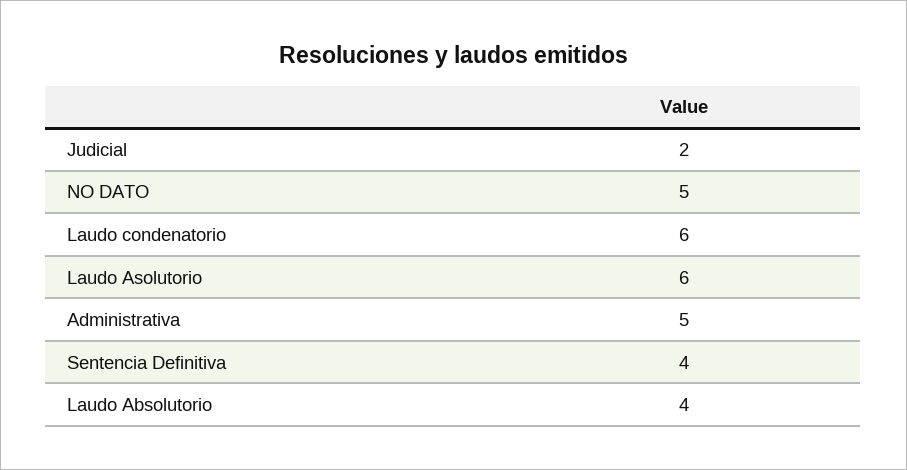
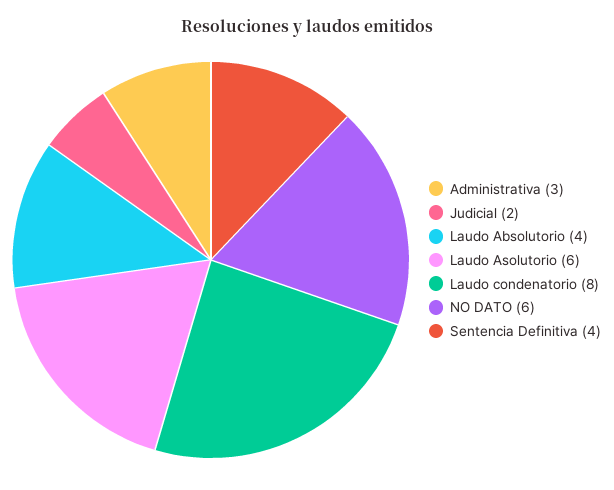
NO DATO: 5 -> 6
Laudo condenatorio: 6 -> 8
Administrativa: 5 -> 3

